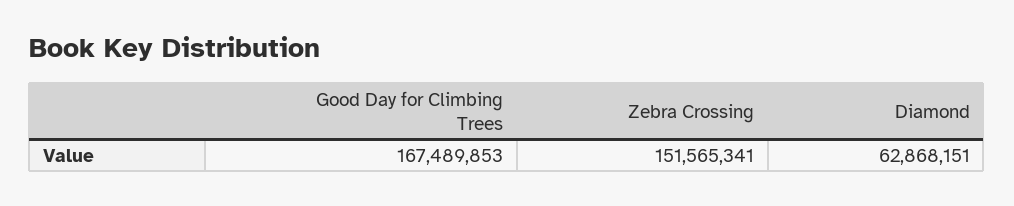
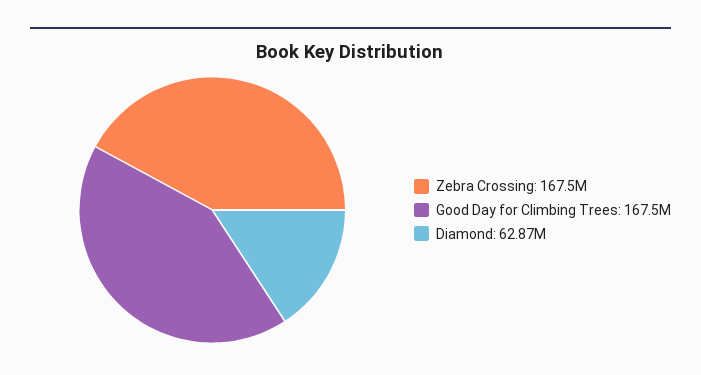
Zebra Crossing: 151565341 -> 167500000

